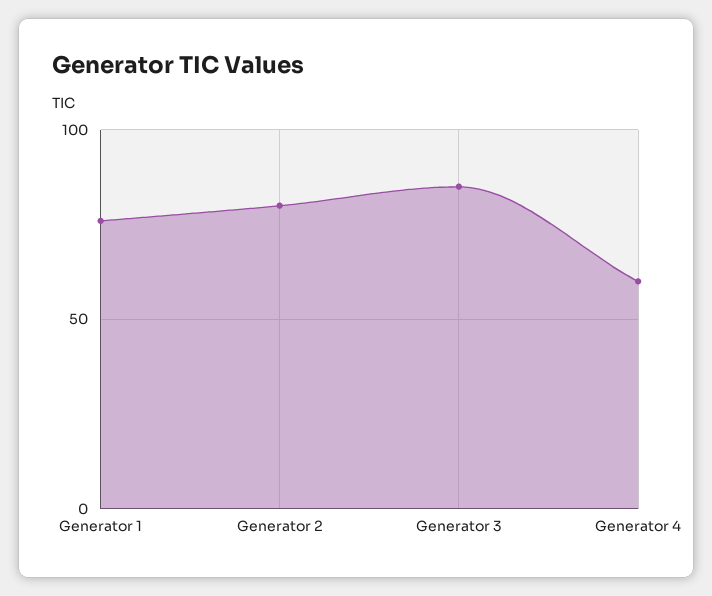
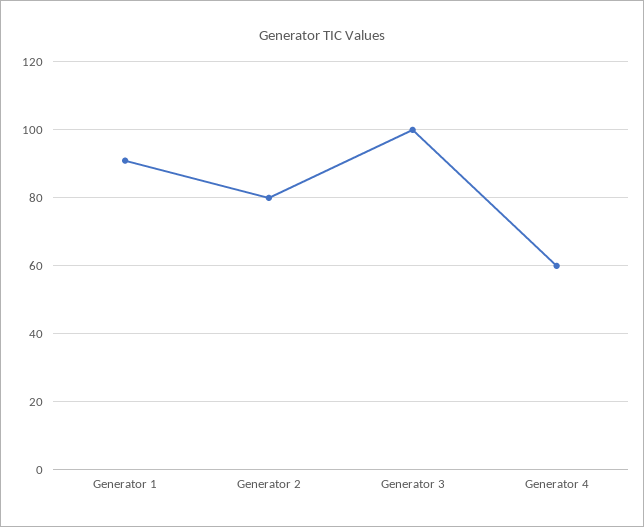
Generator 1: 75 -> 90
Generator 3: 85 -> 100

